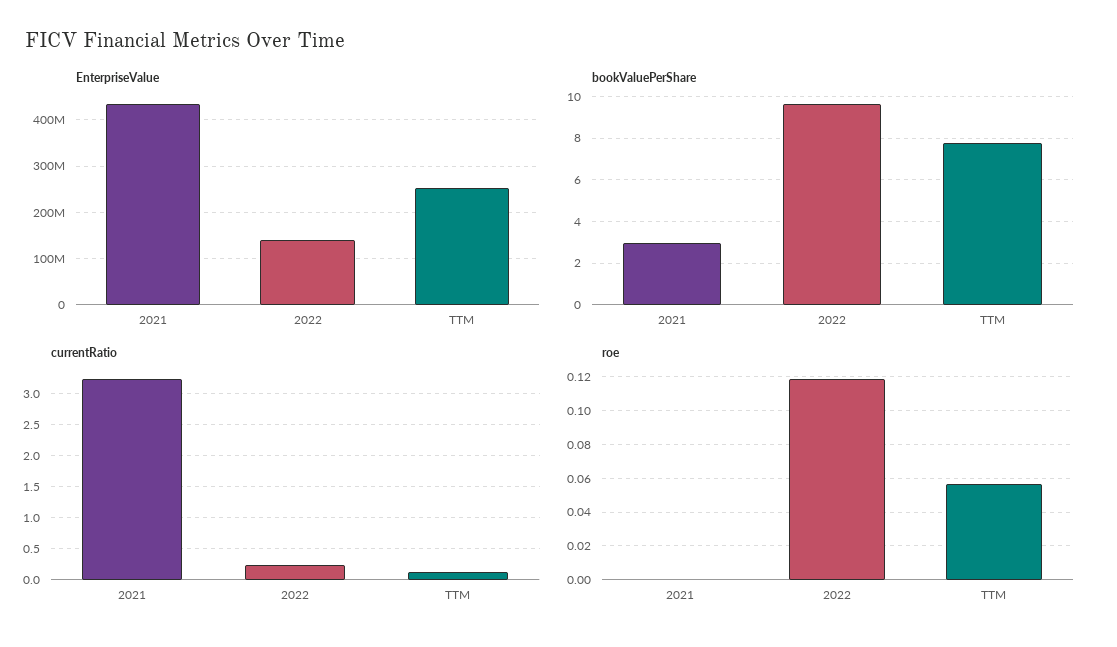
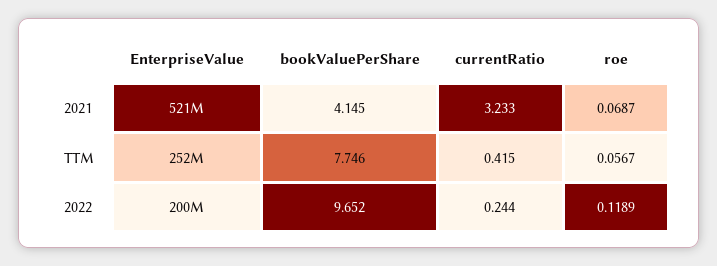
EnterpriseValue, 2021: 440000000 -> 521000000
EnterpriseValue, 2022: 140000000 -> 200000000
bookValuePerShare, 2021: 3 -> 4.145
currentRatio, TTM: 0.1 -> 0.415
roe, 2021: 0 -> 0.0687

